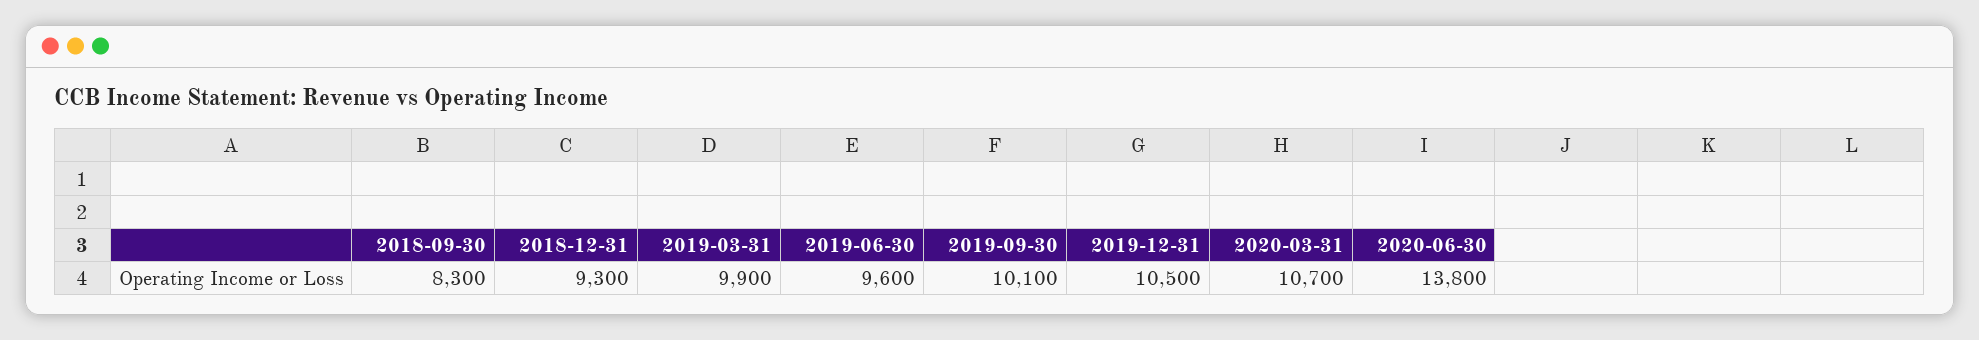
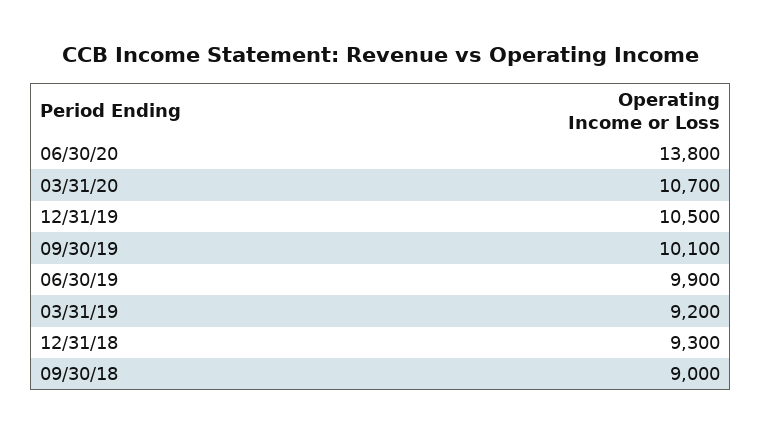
2018-09-30: 8300 -> 9000
2019-03-31: 9900 -> 9200
2019-06-30: 9600 -> 9900

